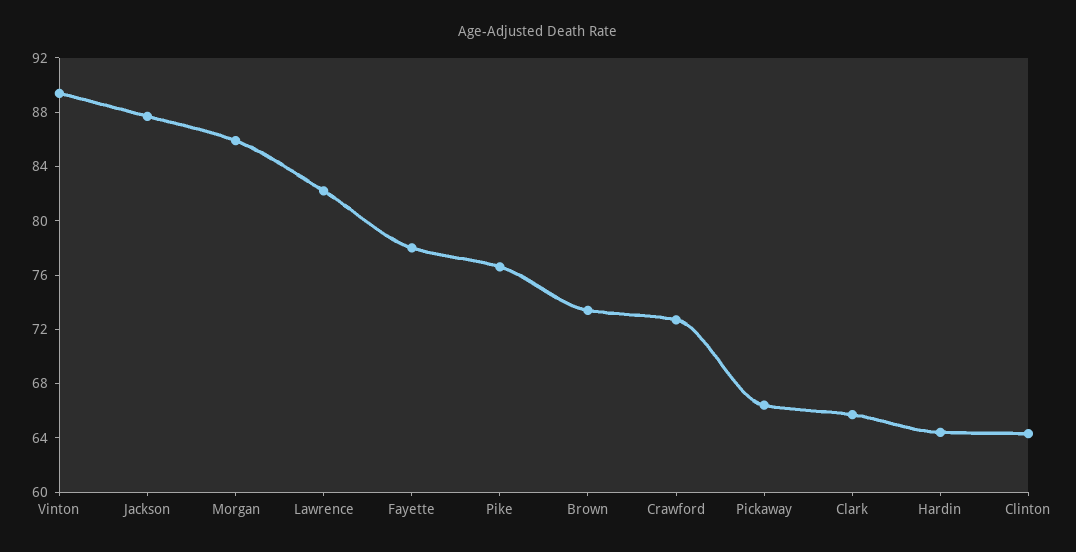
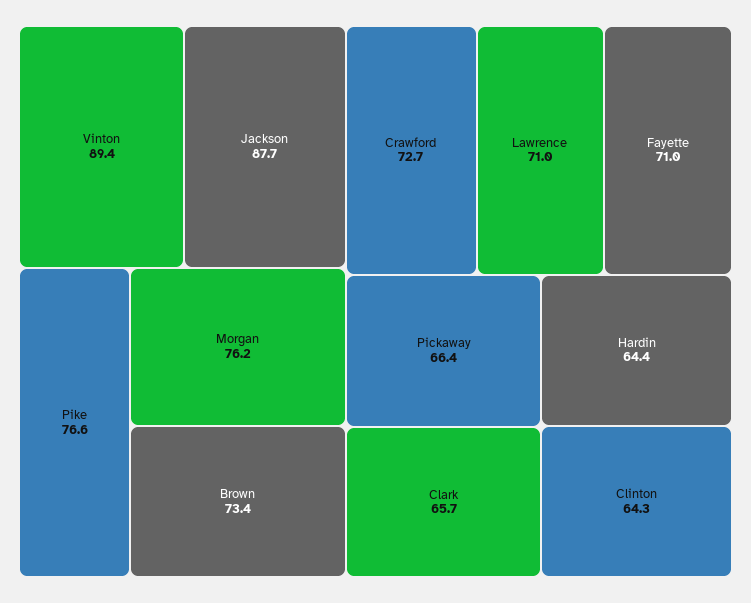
Morgan: 86 -> 76.2
Lawrence: 82 -> 71
Fayette: 78 -> 71

